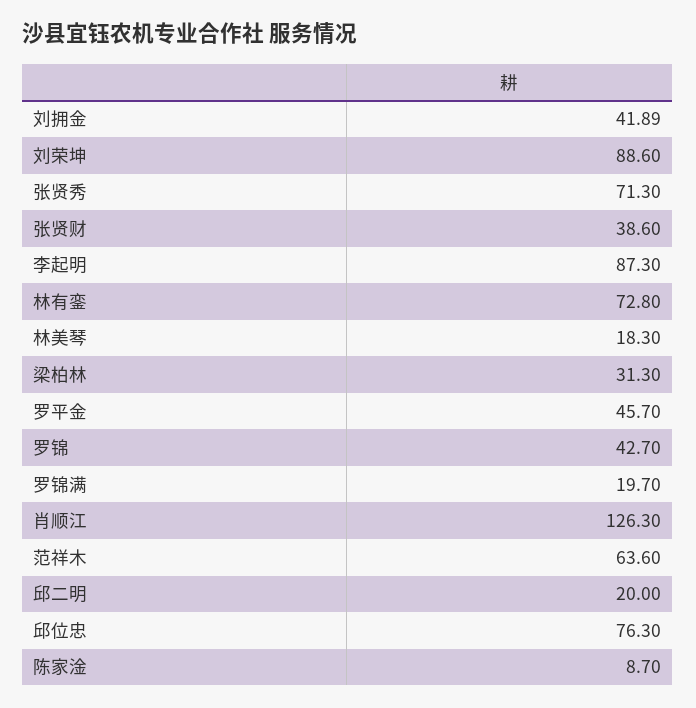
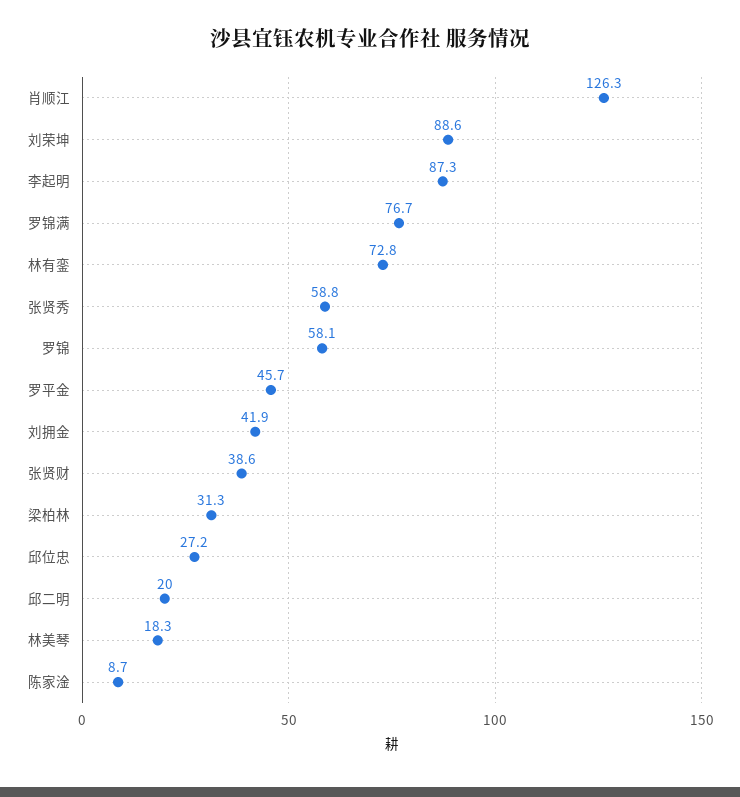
张贤秀: 71.3 -> 58.8
罗锦: 42.7 -> 58.1
罗锦满: 19.7 -> 76.7
范祥木: 63.6 -> none
邱位忠: 76.3 -> 27.2

